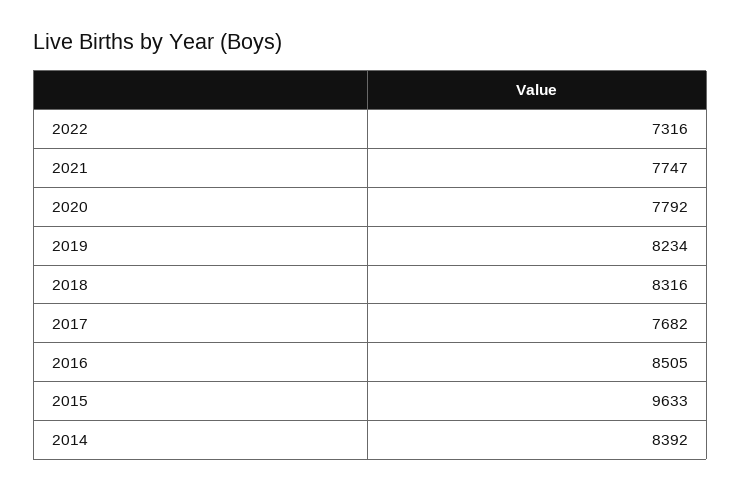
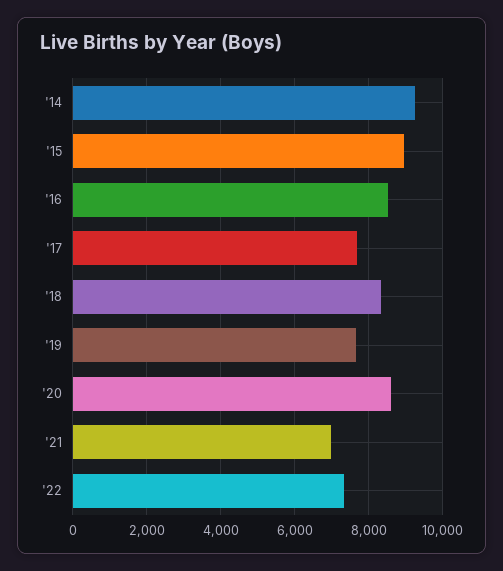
2021: 7747 -> 7000
2020: 7792 -> 8600
2019: 8234 -> 7600
2015: 9633 -> 9000
2014: 8392 -> 9200

